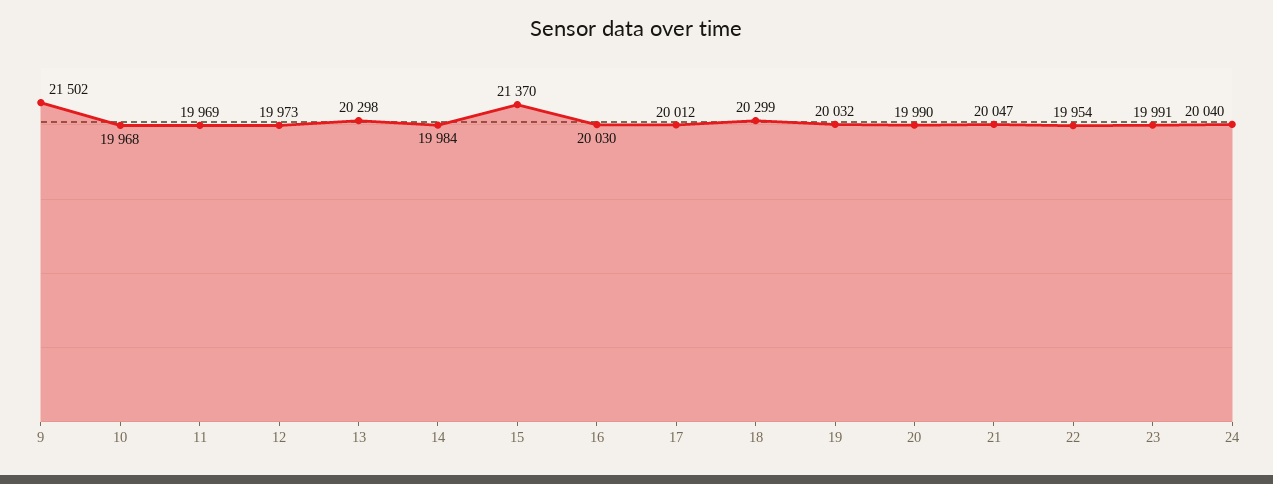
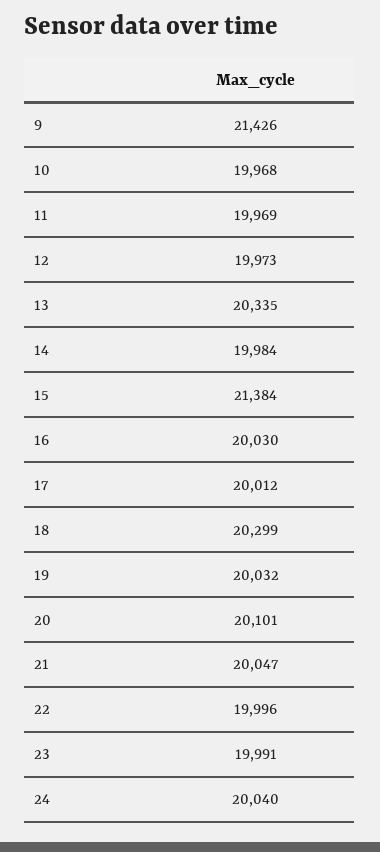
9: 21502 -> 21426
13: 20298 -> 20335
15: 21370 -> 21384
20: 19990 -> 20101
22: 19954 -> 19996

